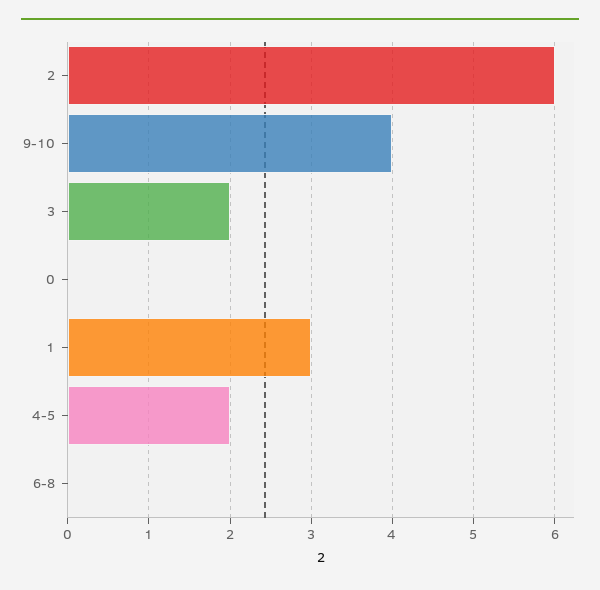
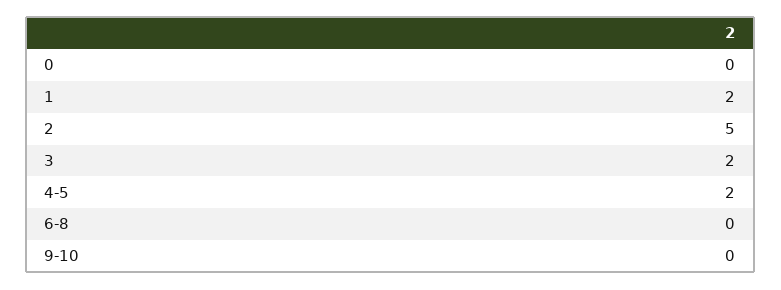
2: 6 -> 5
9-10: 4 -> 0
1: 3 -> 2

